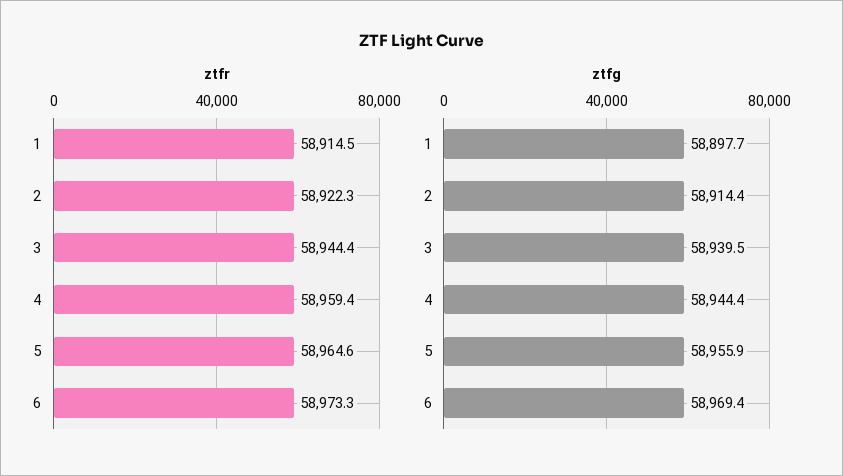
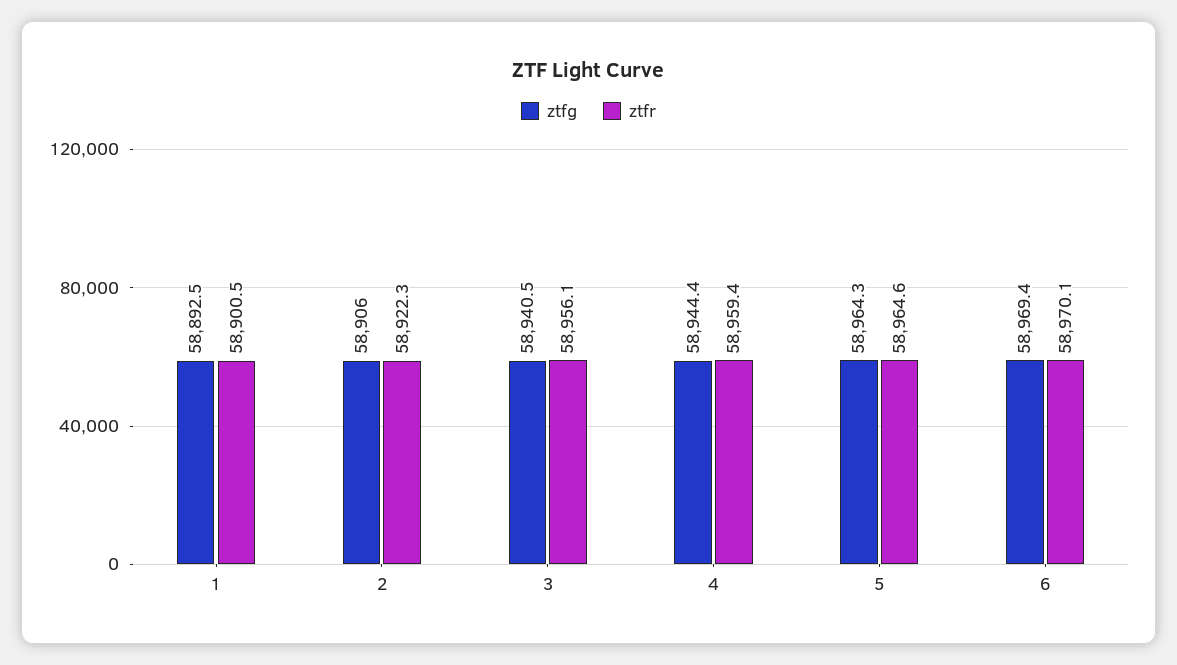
ztfr, 1: 58914.5 -> 58900.5
ztfr, 3: 58944.4 -> 58956.1
ztfr, 6: 58973.3 -> 58970.1
ztfg, 1: 58897.7 -> 58892.5
ztfg, 2: 58914.4 -> 58906
ztfg, 3: 58939.5 -> 58940.5
ztfg, 5: 58955.9 -> 58964.3

